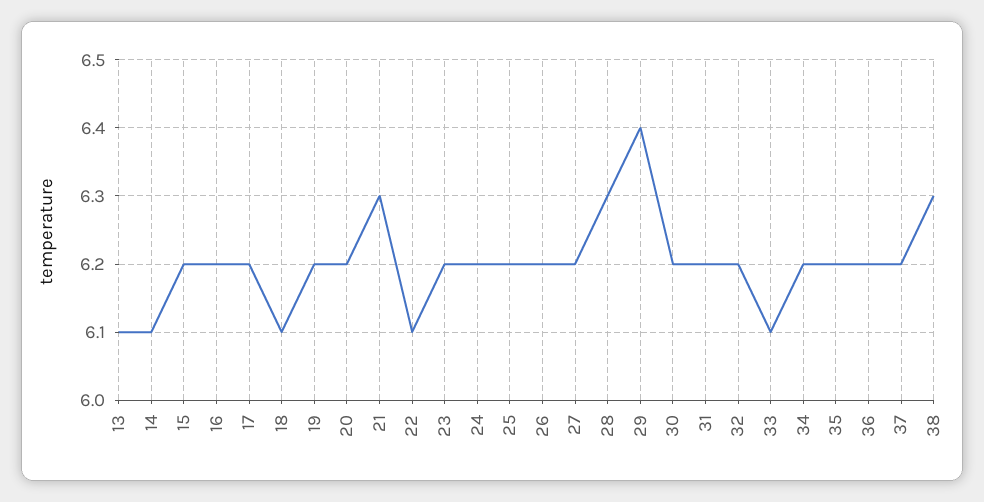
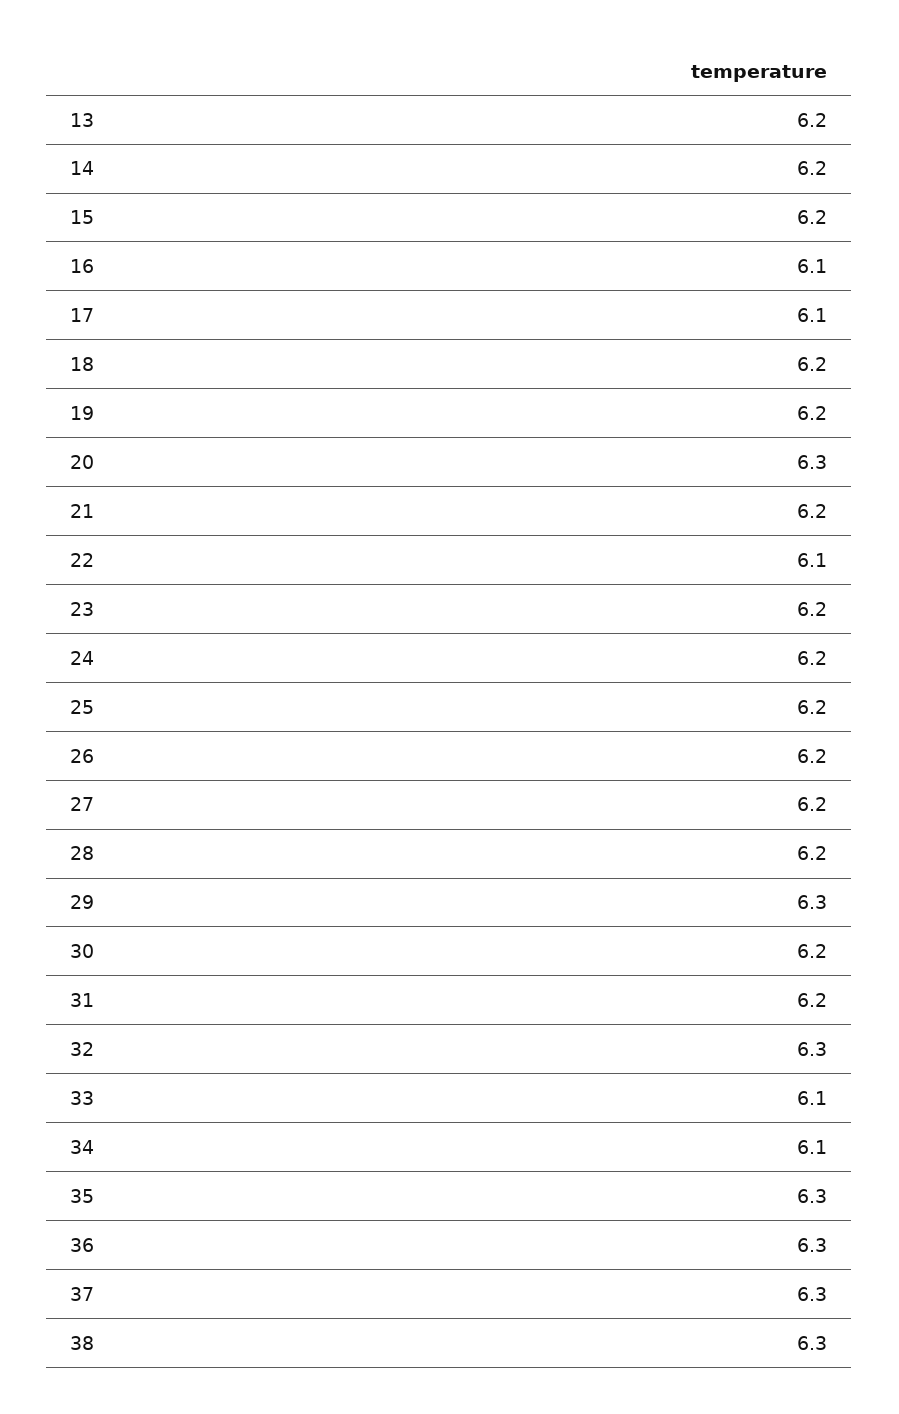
13: 6.1 -> 6.2
14: 6.1 -> 6.2
16: 6.2 -> 6.1
17: 6.2 -> 6.1
18: 6.1 -> 6.2
20: 6.2 -> 6.3
21: 6.3 -> 6.2
28: 6.3 -> 6.2
29: 6.4 -> 6.3
32: 6.2 -> 6.3
34: 6.2 -> 6.1
35: 6.2 -> 6.3
36: 6.2 -> 6.3
37: 6.2 -> 6.3

